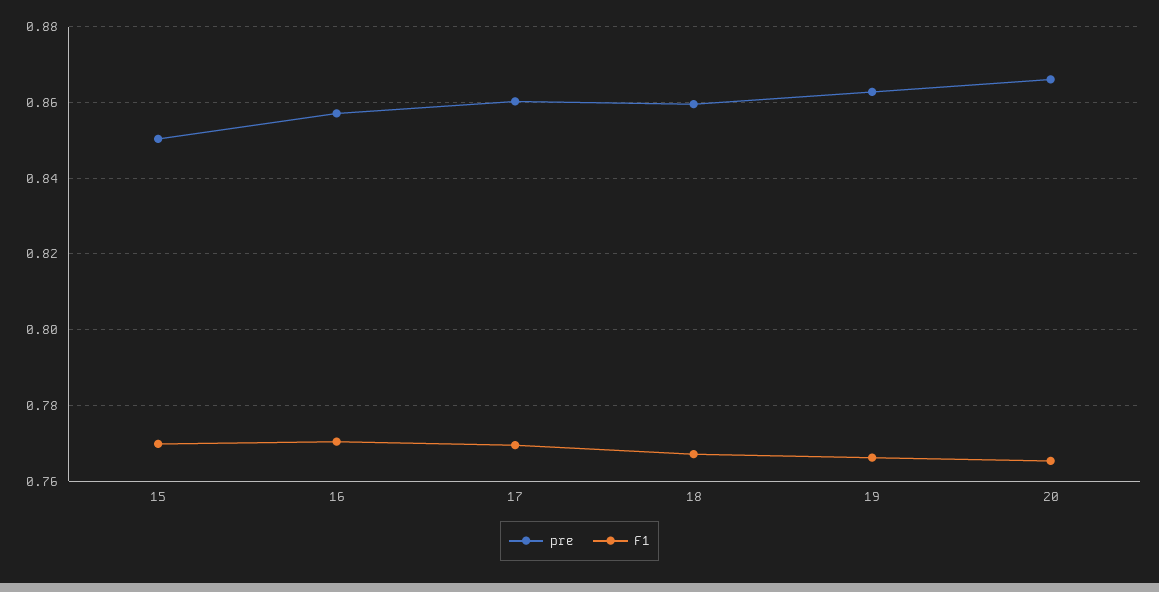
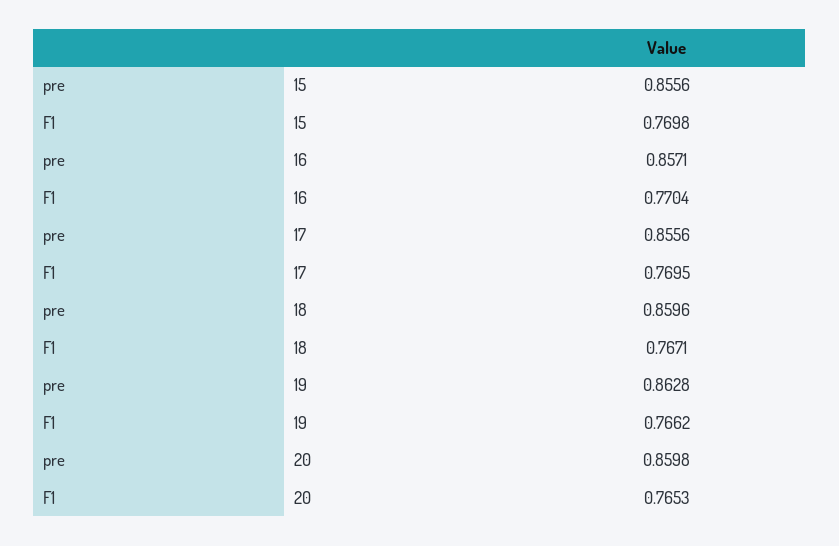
pre, 15: 0.85 -> 0.8556
pre, 17: 0.86 -> 0.8556
pre, 20: 0.866 -> 0.8598

